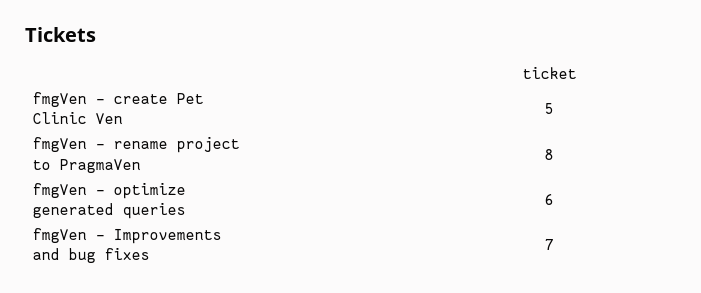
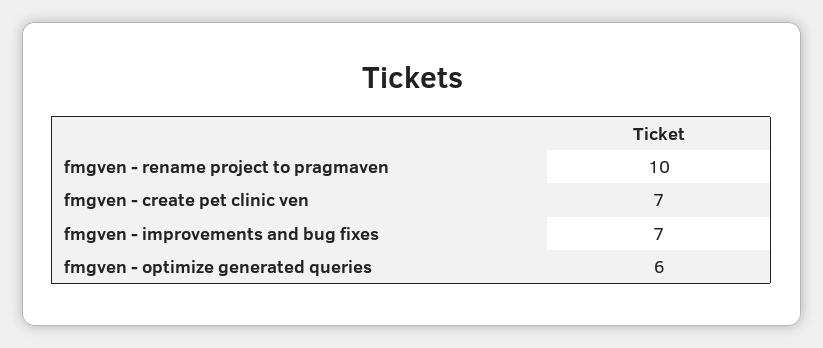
fmgVen - create Pet Clinic Ven: 5 -> 7
fmgVen - rename project to PragmaVen: 8 -> 10

